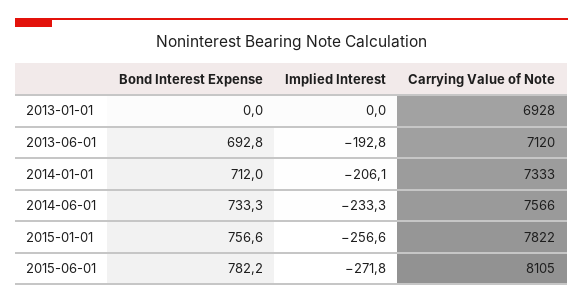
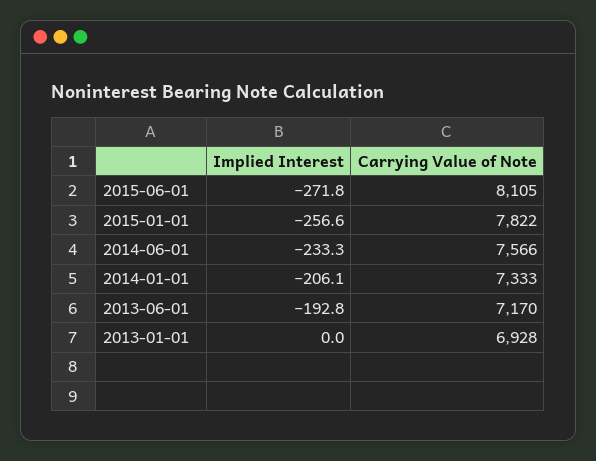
Bond Interest Expense, 2013-01-01: 0 -> none
Bond Interest Expense, 2013-06-01: 692.8 -> none
Carrying Value of Note, 2013-06-01: 7120 -> 7170
Bond Interest Expense, 2014-01-01: 712 -> none
Bond Interest Expense, 2014-06-01: 733.3 -> none
Bond Interest Expense, 2015-01-01: 756.6 -> none
Bond Interest Expense, 2015-06-01: 782.2 -> none

